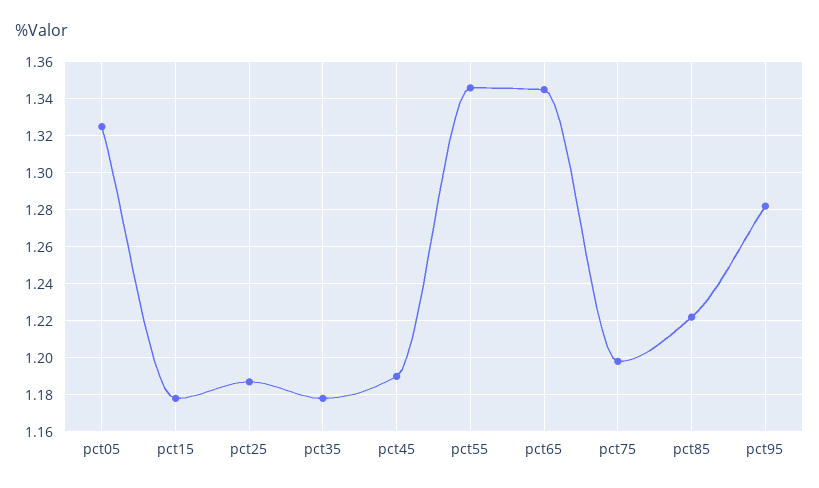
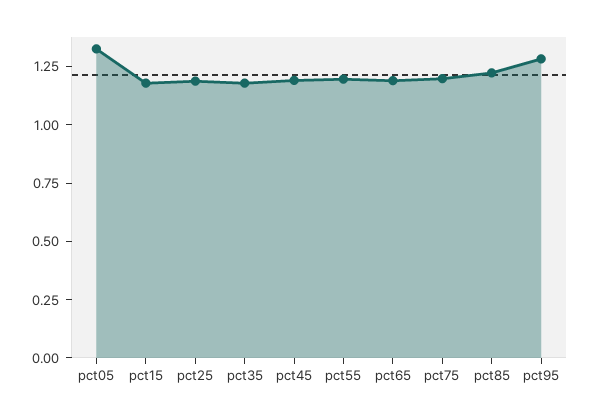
pct55: 1.345 -> 1.2
pct65: 1.345 -> 1.2

